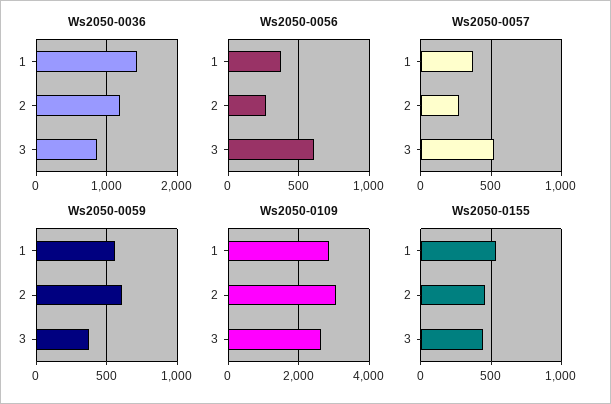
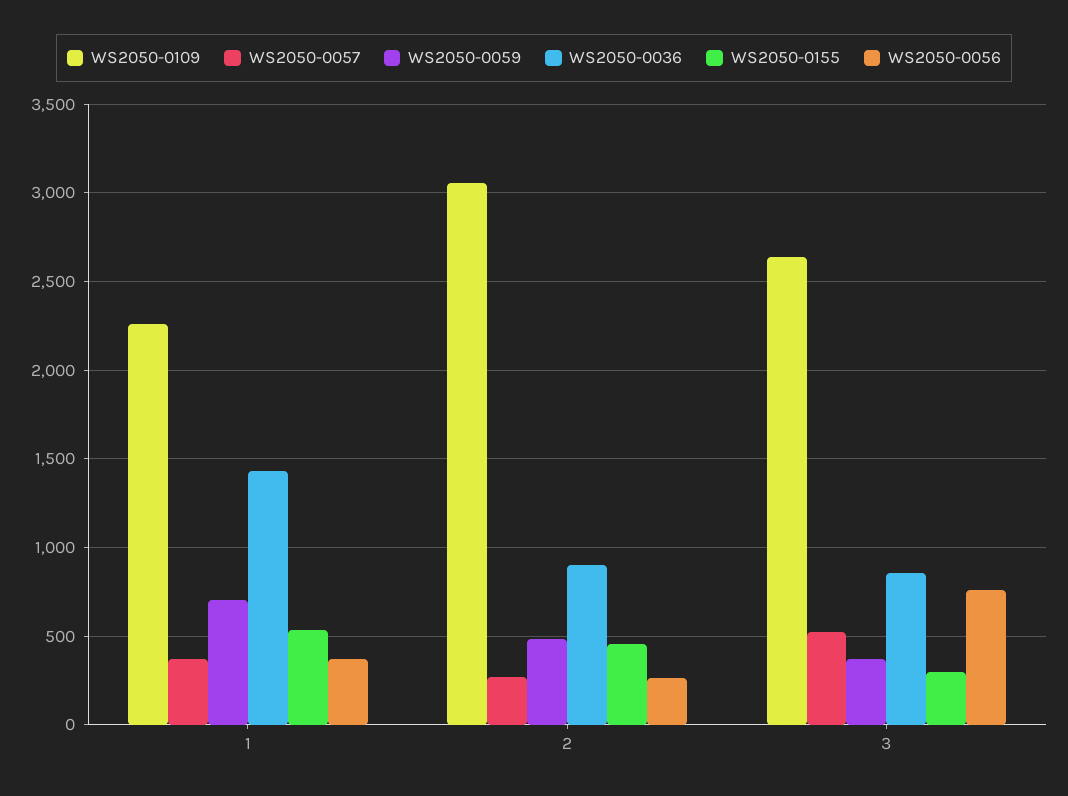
Ws2050-0036, 2: 1200 -> 900
Ws2050-0056, 3: 600 -> 750
Ws2050-0059, 1: 550 -> 700
Ws2050-0059, 2: 600 -> 500
Ws2050-0109, 1: 2800 -> 2250
Ws2050-0155, 3: 450 -> 300

